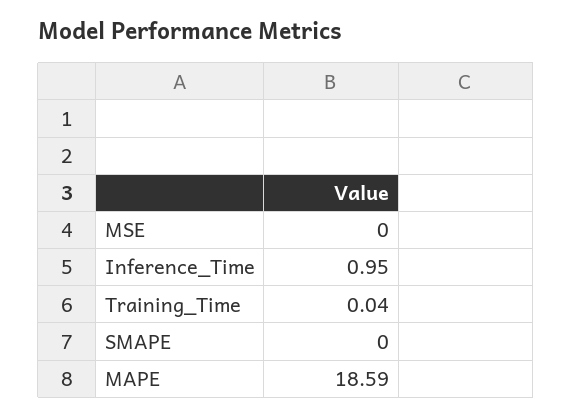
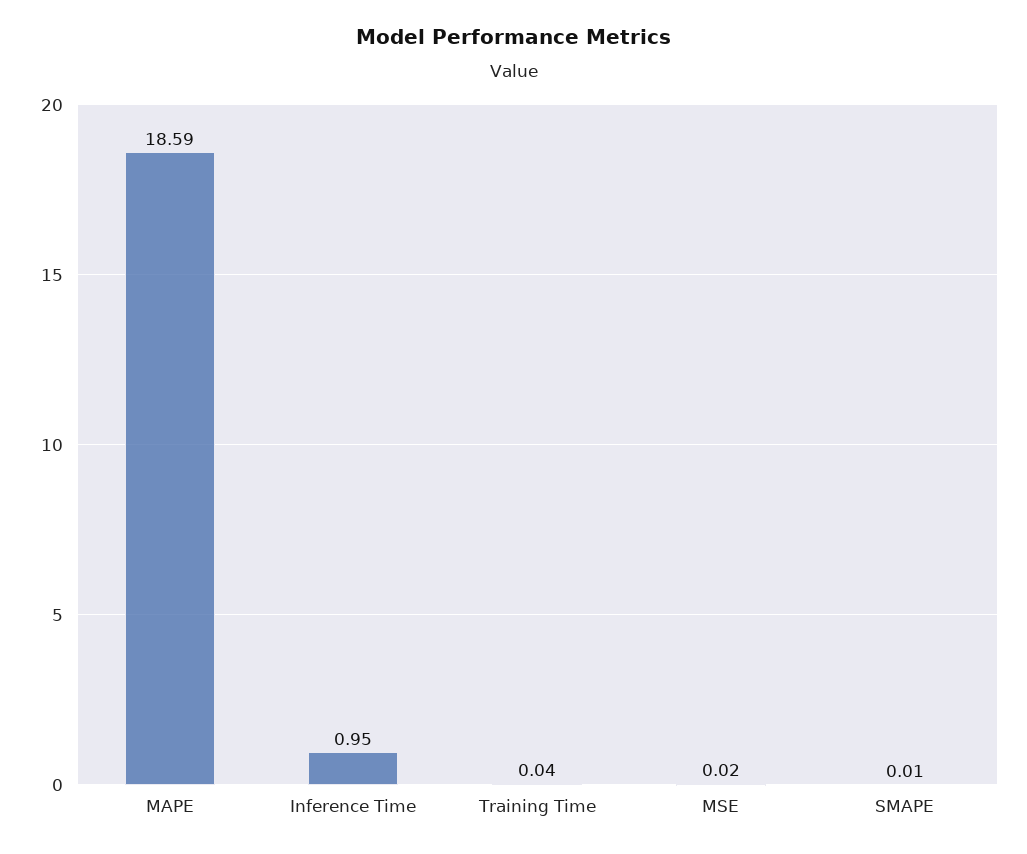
MSE: 0 -> 0.02
SMAPE: 0 -> 0.01

